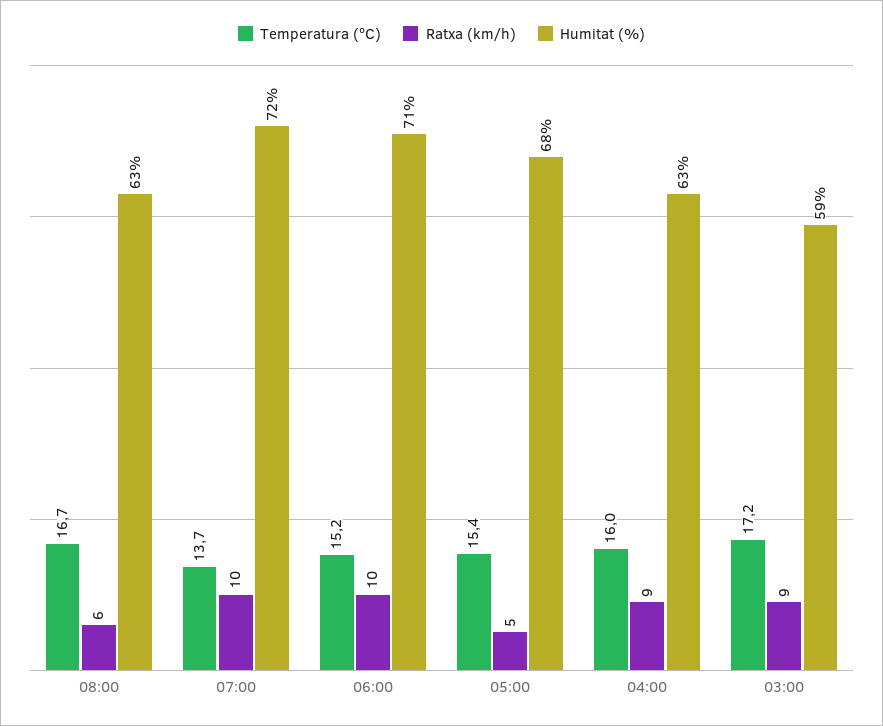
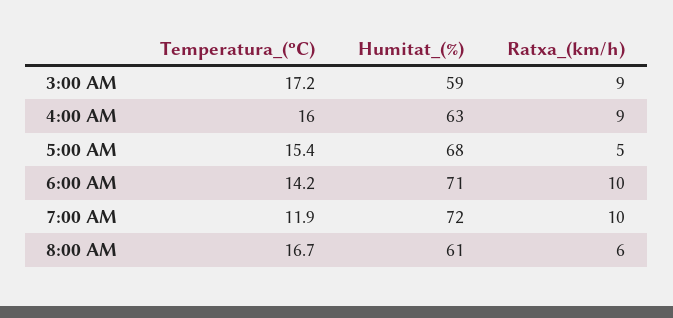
Humitat (%), 08:00: 63 -> 61
Temperatura (ºC), 07:00: 13.7 -> 11.9
Temperatura (ºC), 06:00: 15.2 -> 14.2

